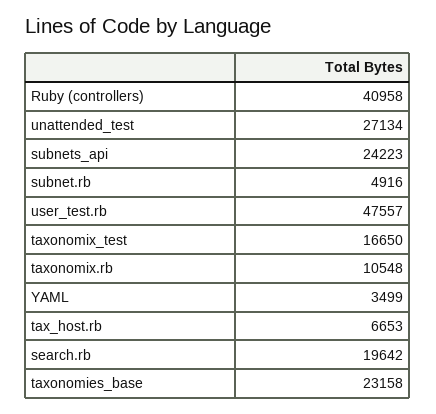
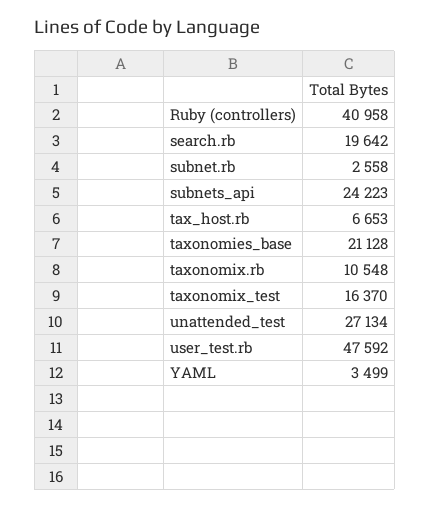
subnet.rb: 4916 -> 2558
user_test.rb: 47557 -> 47592
taxonomix_test: 16650 -> 16370
taxonomies_base: 23158 -> 21128

